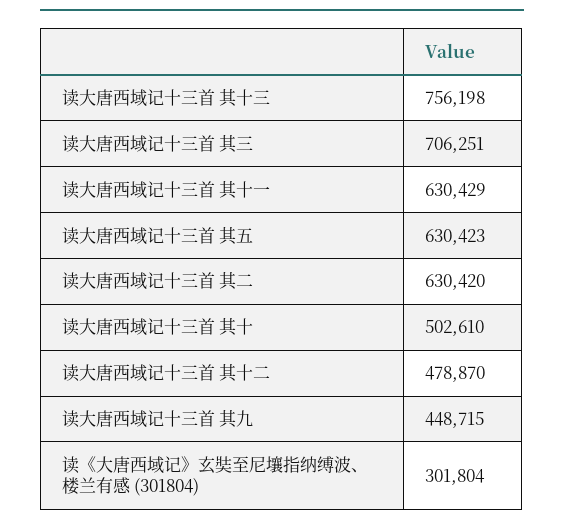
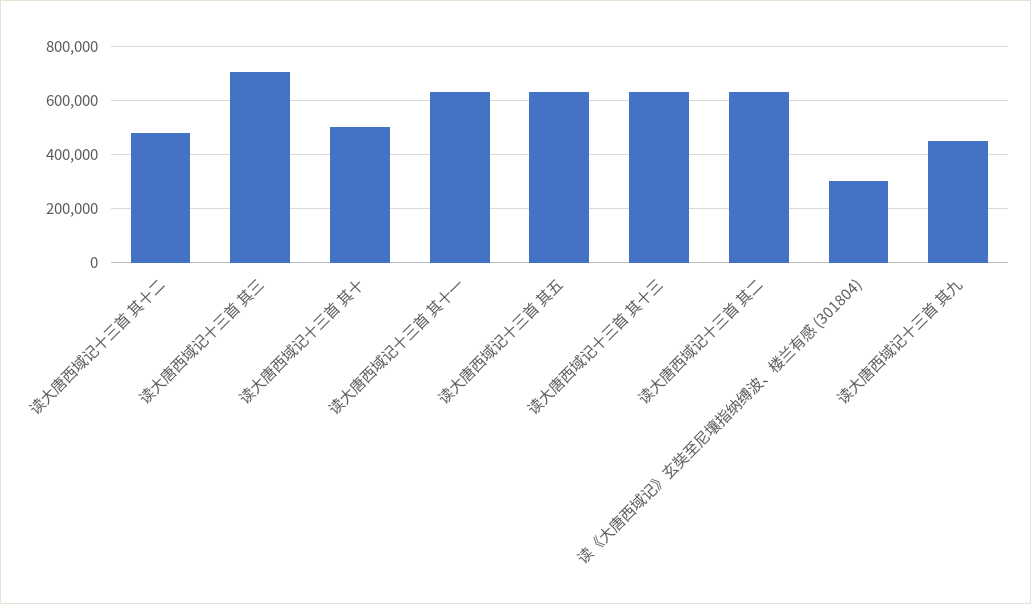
读大唐西域记十三首 其十三: 756198 -> 625000

